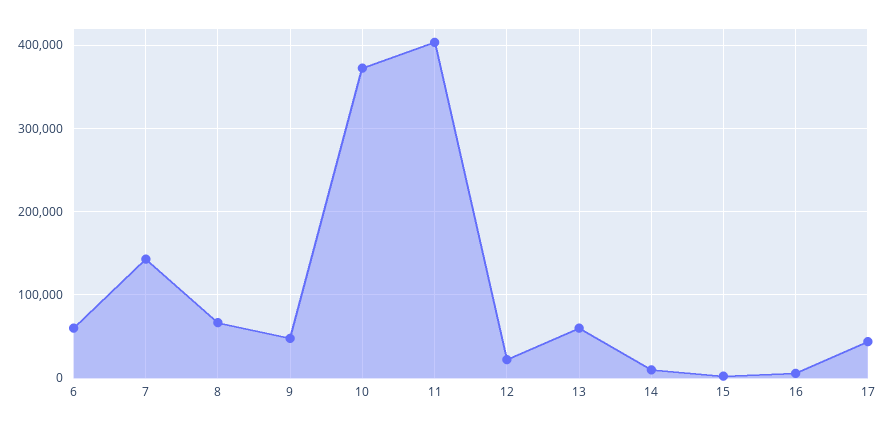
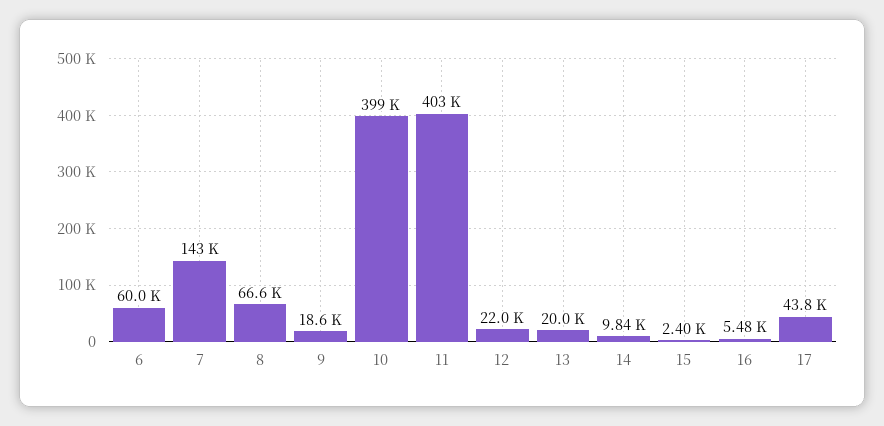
9: 50000 -> 18600
10: 370000 -> 399000
13: 60000 -> 20000

